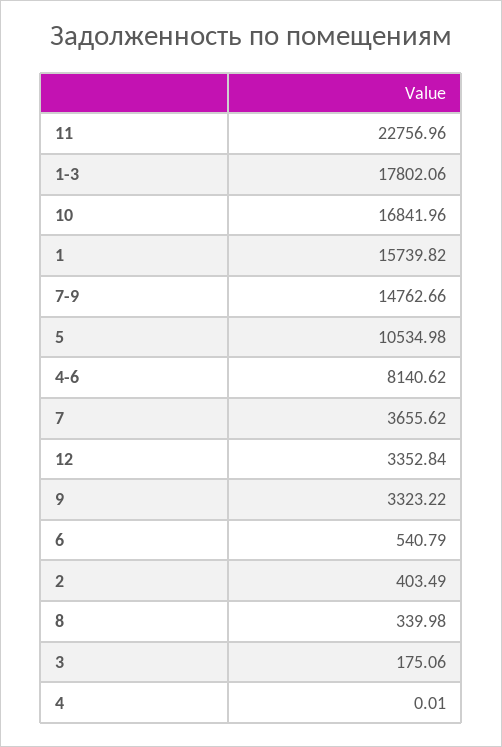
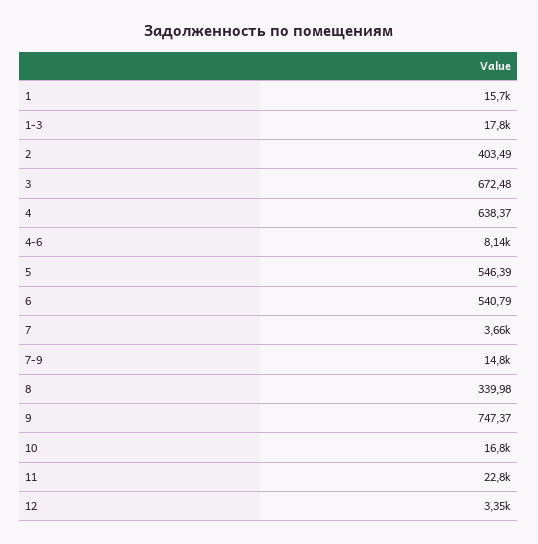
5: 10534.98 -> 546.39
9: 3323.22 -> 747.37
3: 175.06 -> 672.48
4: 0.01 -> 638.37

